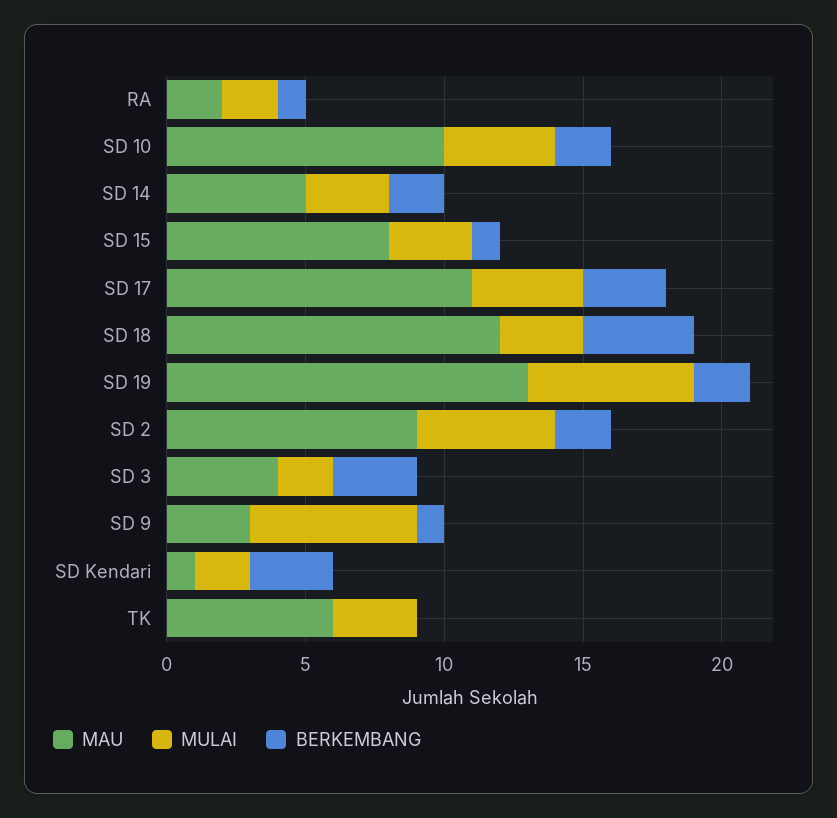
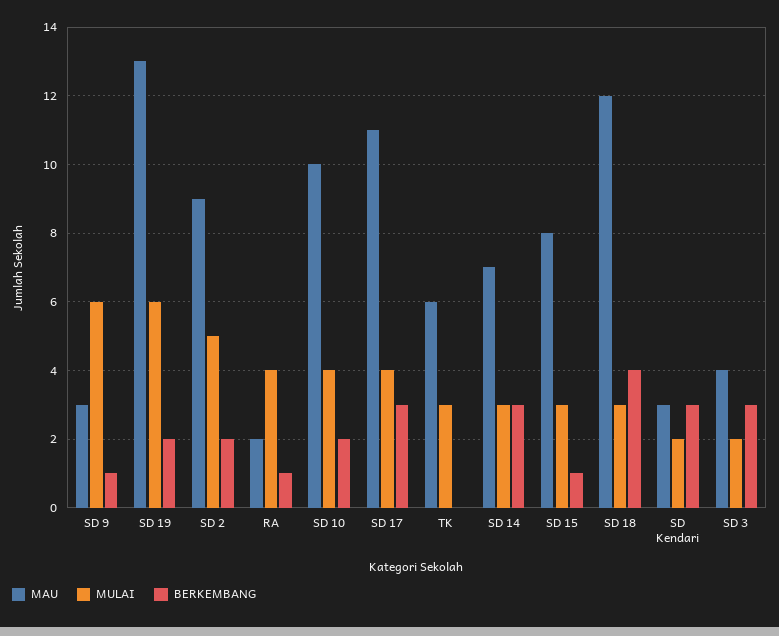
MULAI, RA: 2 -> 4
MAU, SD 14: 5 -> 7
BERKEMBANG, SD 14: 2 -> 3
MAU, SD Kendari: 1 -> 3

